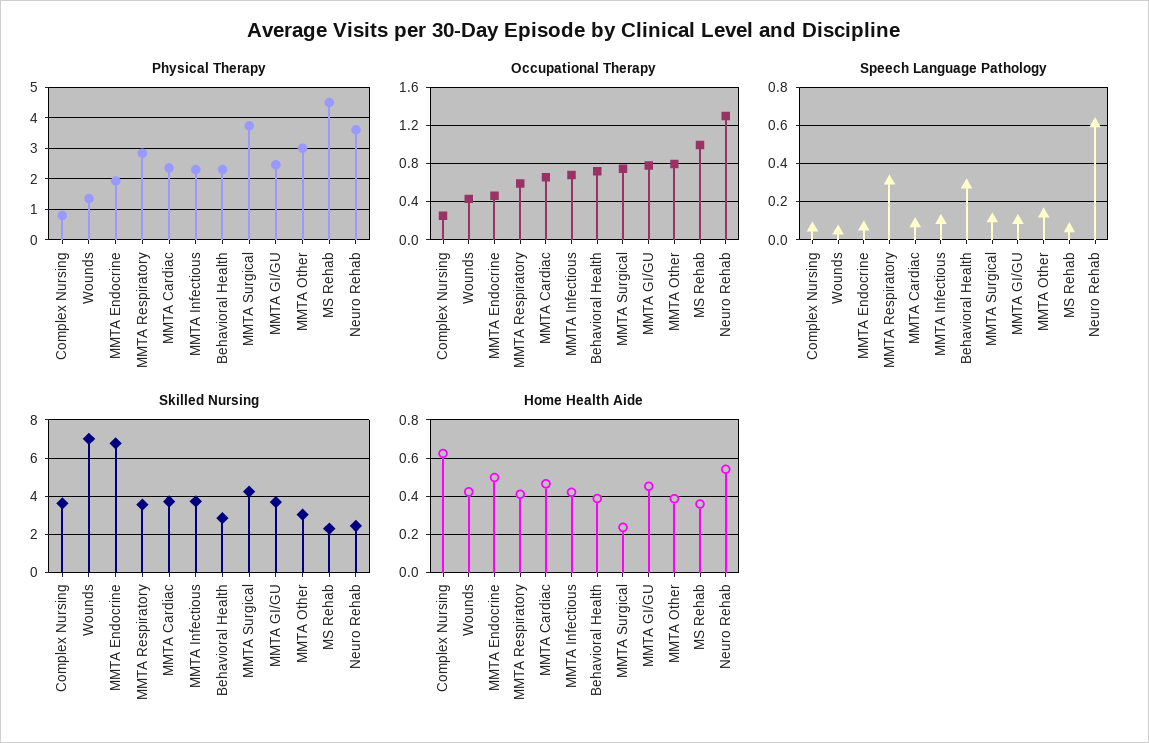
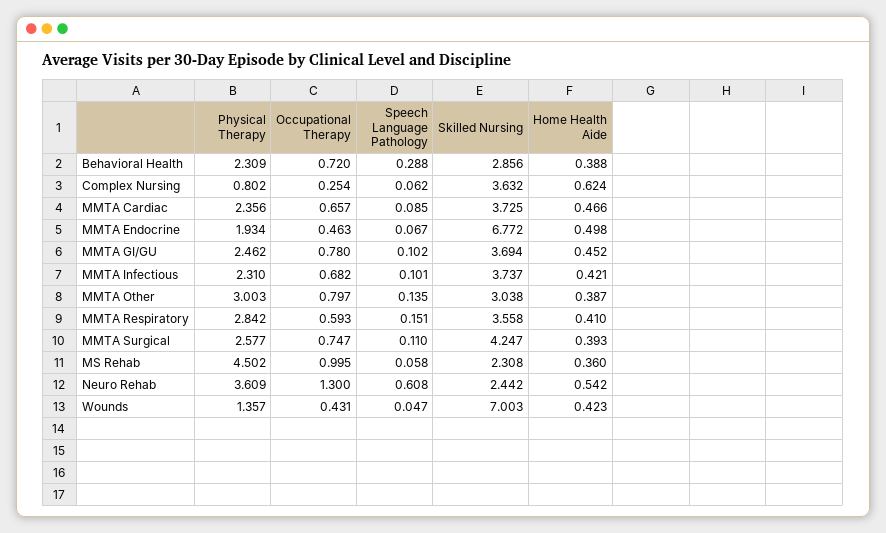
Physical Therapy, MMTA Surgical: 3.8 -> 2.577
Speech Language Pathology, MMTA Respiratory: 0.3 -> 0.151
Home Health Aide, MMTA Surgical: 0.25 -> 0.393

